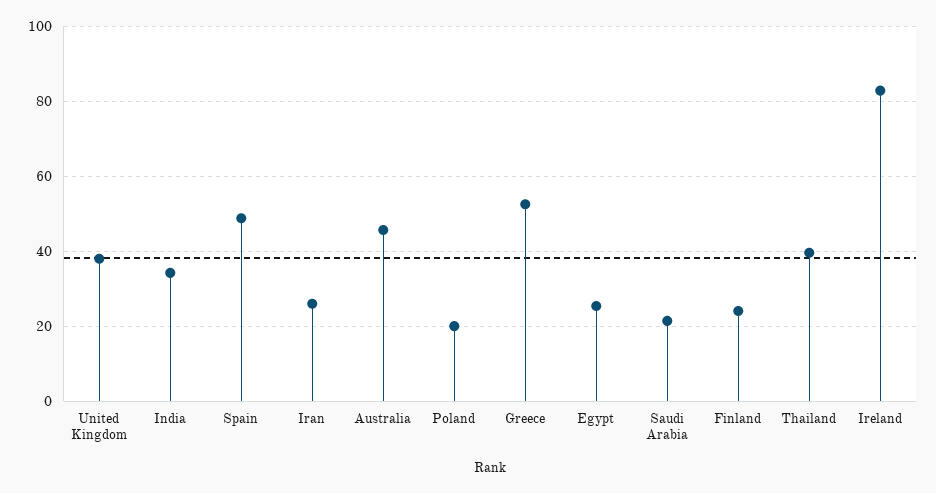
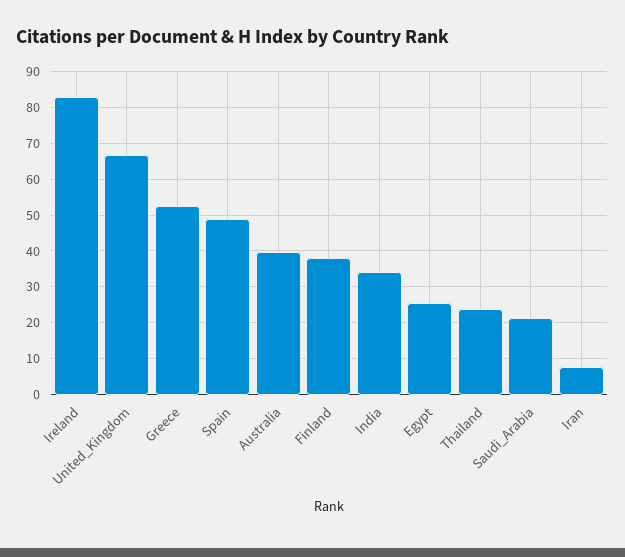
United Kingdom: 38 -> 66
Iran: 26 -> 8
Australia: 46 -> 40
Poland: 20 -> none
Finland: 24 -> 38
Thailand: 40 -> 24

